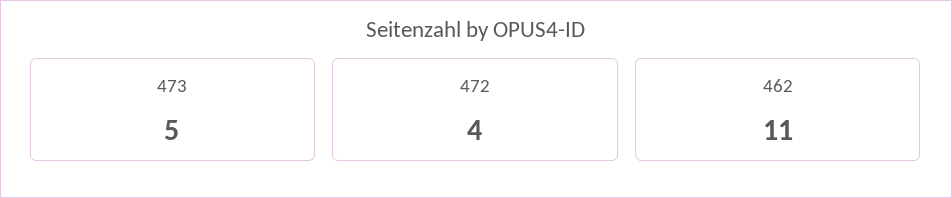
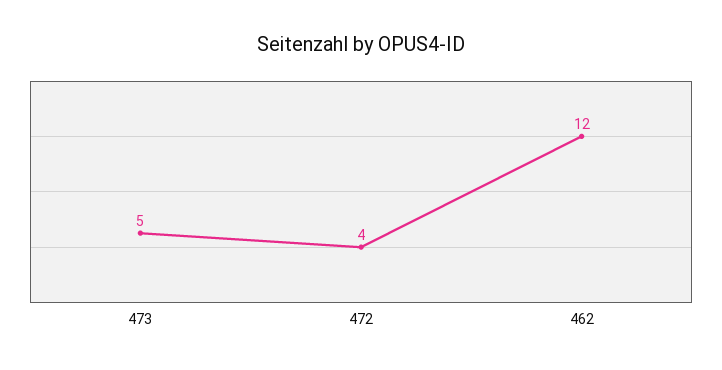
462: 11 -> 12

